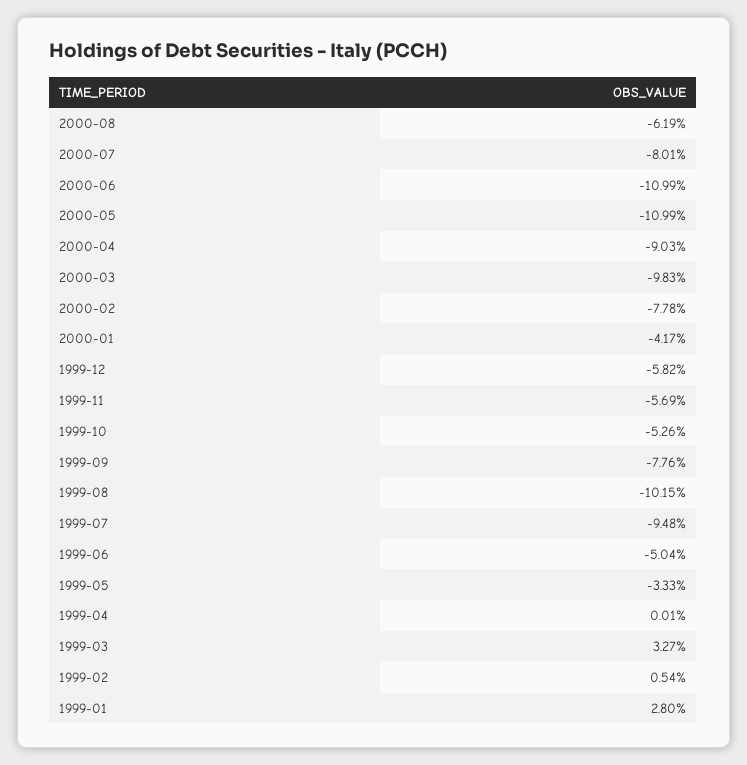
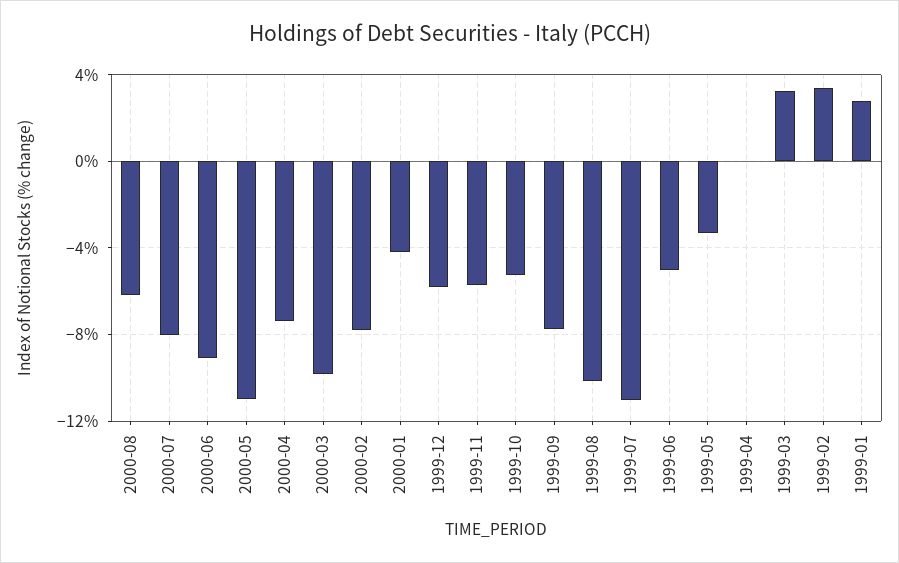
2000-06: -10.99 -> -9
2000-04: -9.03 -> -7.5
1999-07: -9.48 -> -11
1999-02: 0.54 -> 3.5

